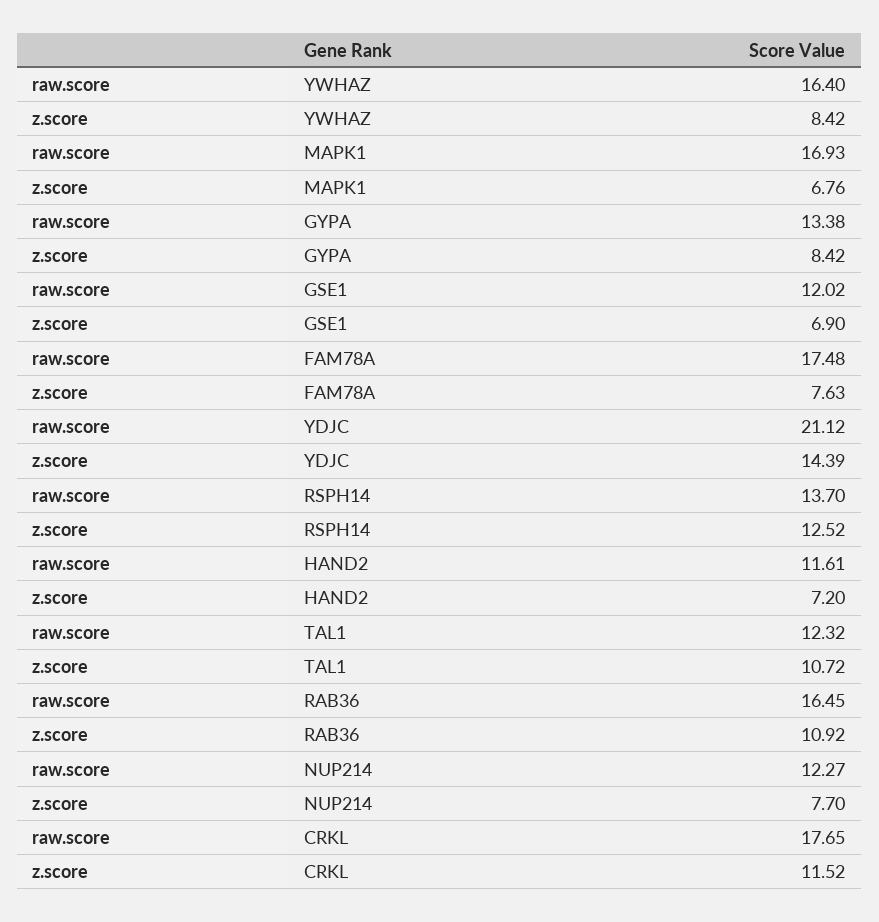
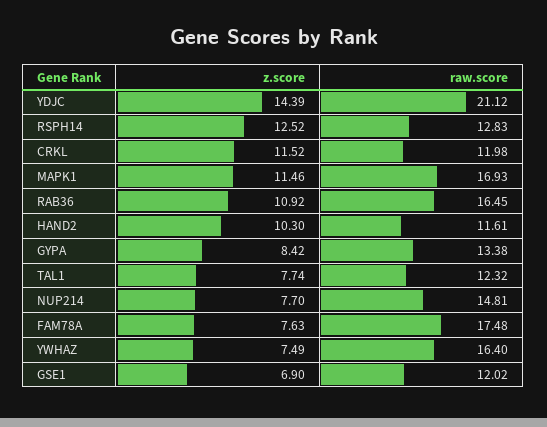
z.score, YWHAZ: 8.42 -> 7.49
z.score, MAPK1: 6.76 -> 11.46
raw.score, RSPH14: 13.7 -> 12.83
z.score, HAND2: 7.2 -> 10.3
z.score, TAL1: 10.72 -> 7.74
raw.score, NUP214: 12.27 -> 14.81
raw.score, CRKL: 17.65 -> 11.98

